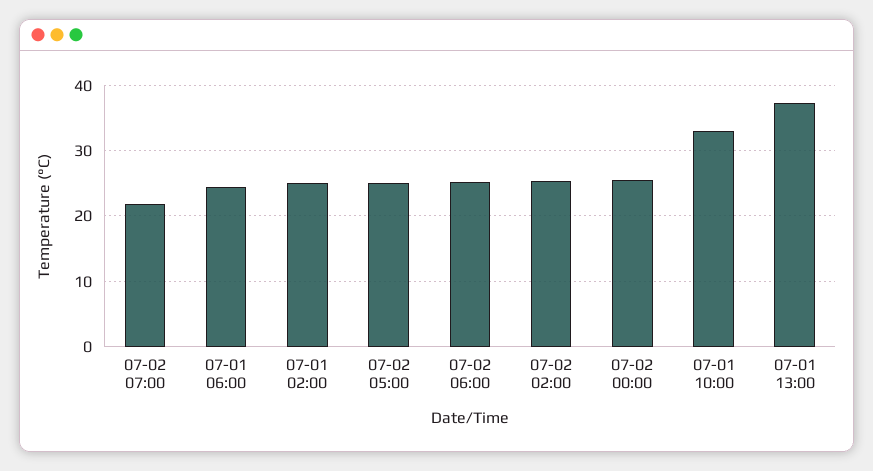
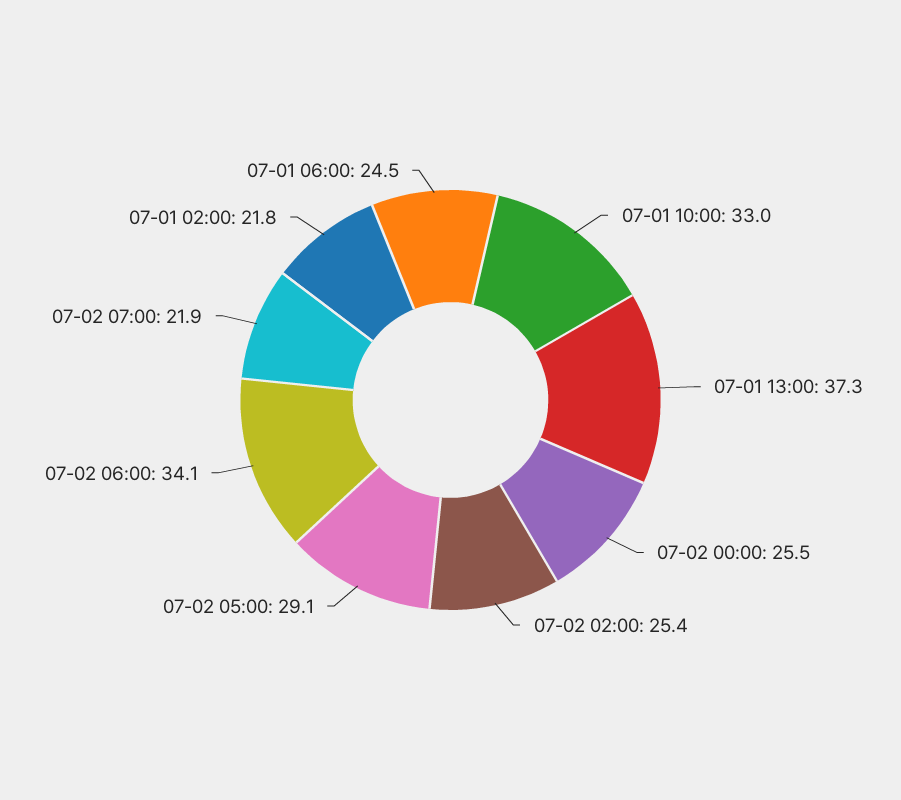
07-01 02:00: 25 -> 21.8
07-02 05:00: 25 -> 29.1
07-02 06:00: 25 -> 34.1

